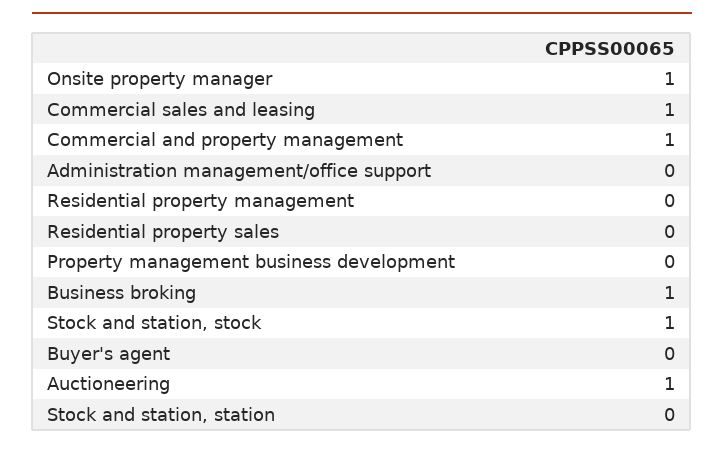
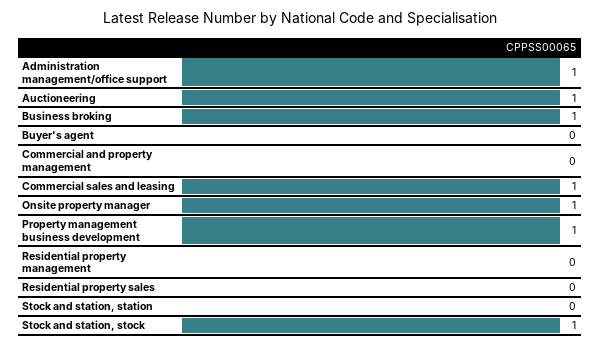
Commercial and property management: 1 -> 0
Administration management/office support: 0 -> 1
Property management business development: 0 -> 1

